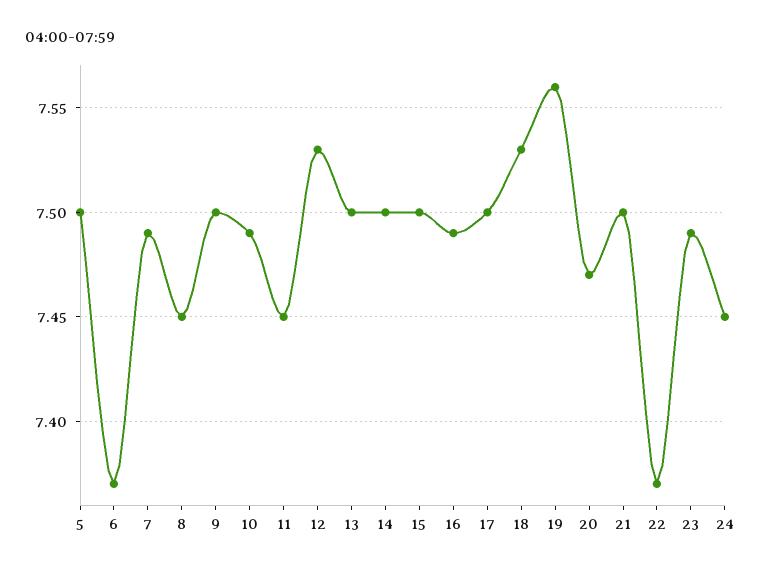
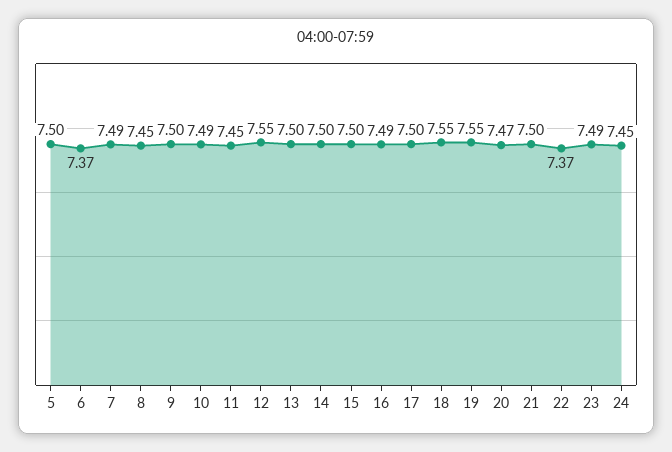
12: 7.53 -> 7.55
18: 7.53 -> 7.55
19: 7.56 -> 7.55

